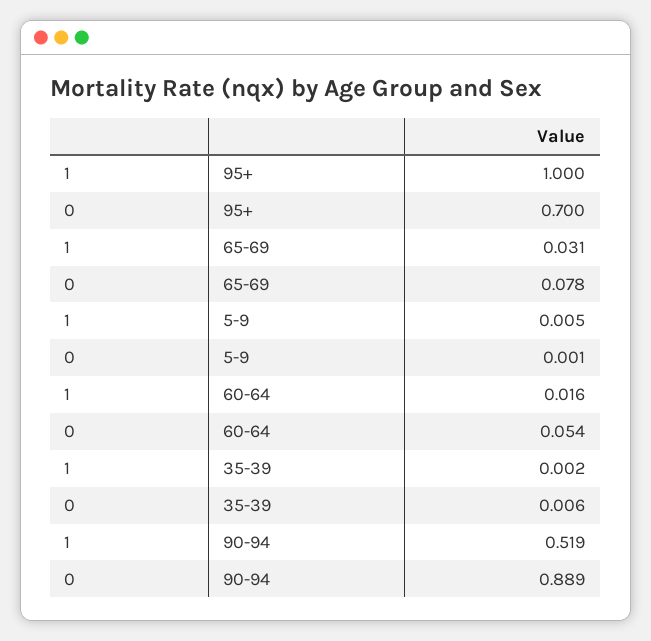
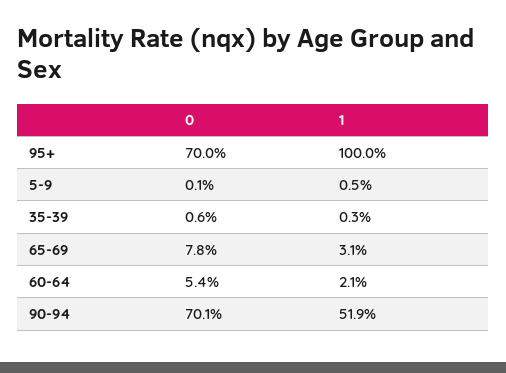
1, 60-64: 0.016 -> 0.021
1, 35-39: 0.002 -> 0.003
0, 90-94: 0.889 -> 0.701

